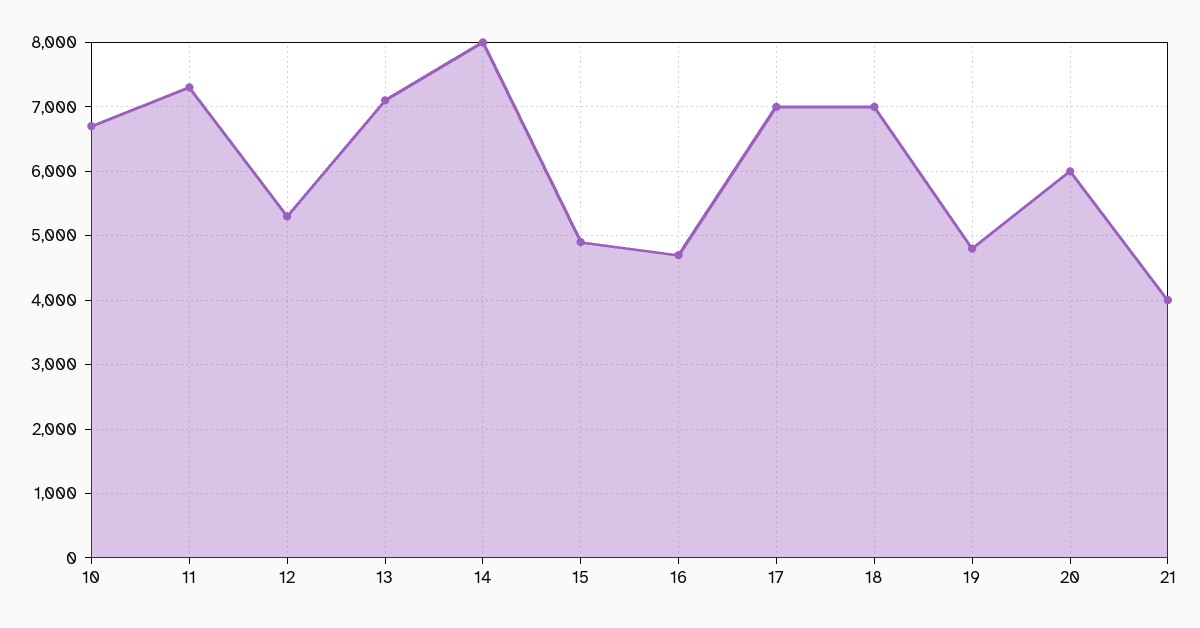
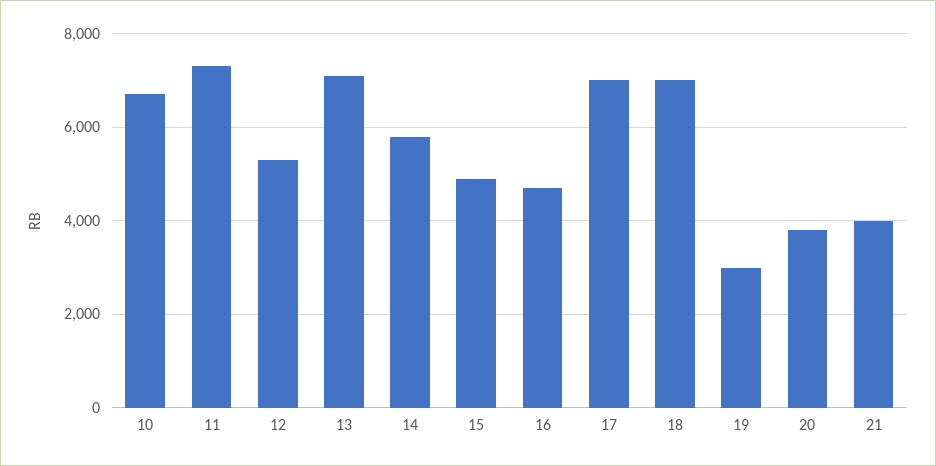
14: 8000 -> 5800
19: 4800 -> 3000
20: 6000 -> 3800

